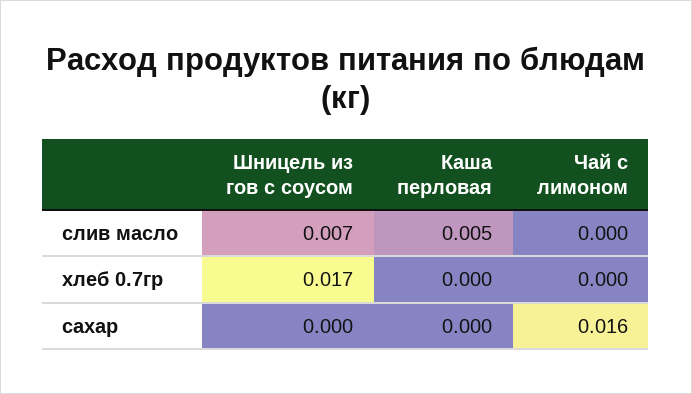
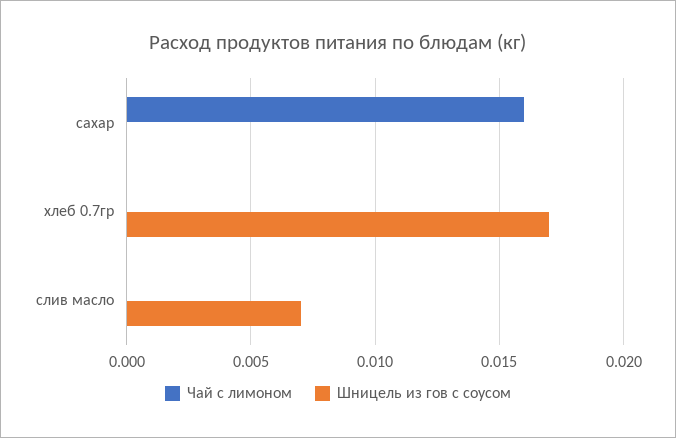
Каша перловая, слив масло: 0.005 -> none
Каша перловая, хлеб 0.7гр: 0 -> none
Каша перловая, сахар: 0 -> none

